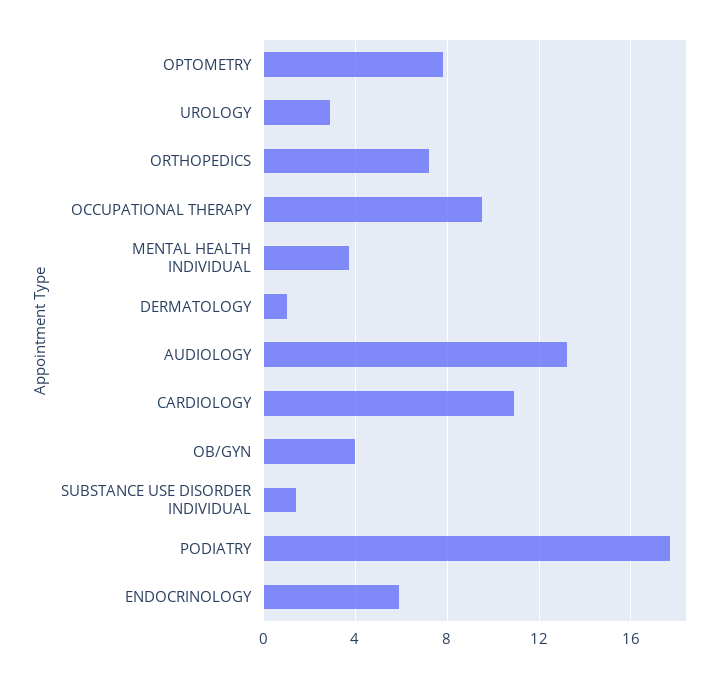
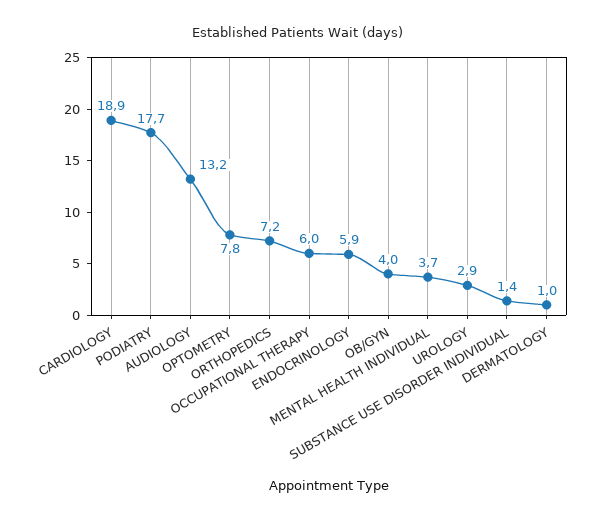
OCCUPATIONAL THERAPY: 9.5 -> 6
CARDIOLOGY: 11 -> 18.9

